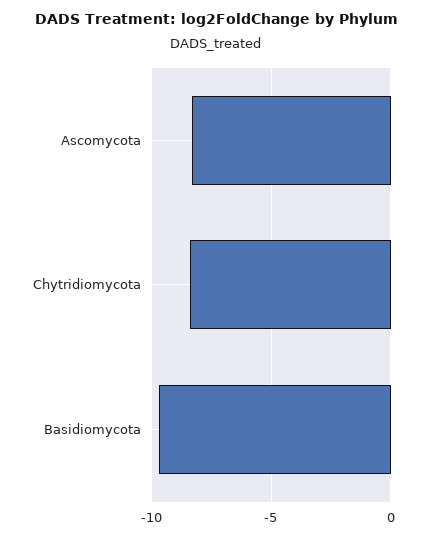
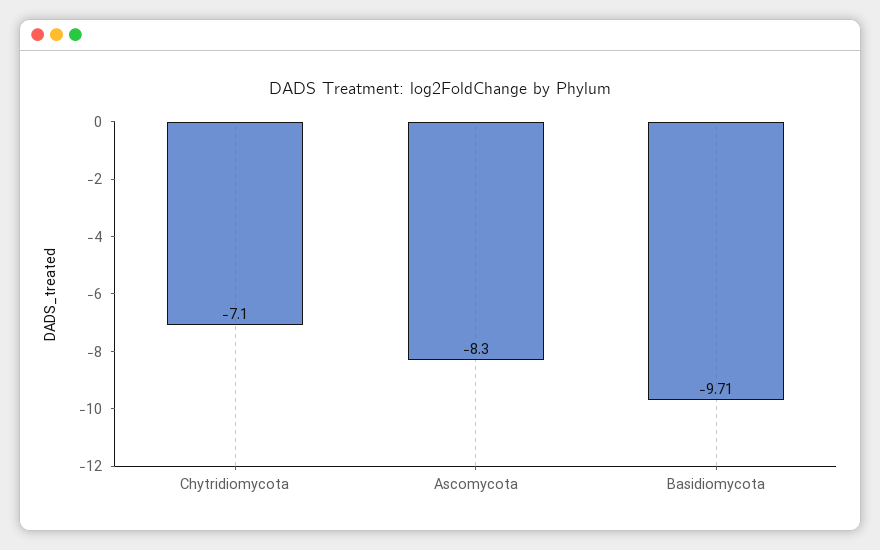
Chytridiomycota: -8.5 -> -7.1

